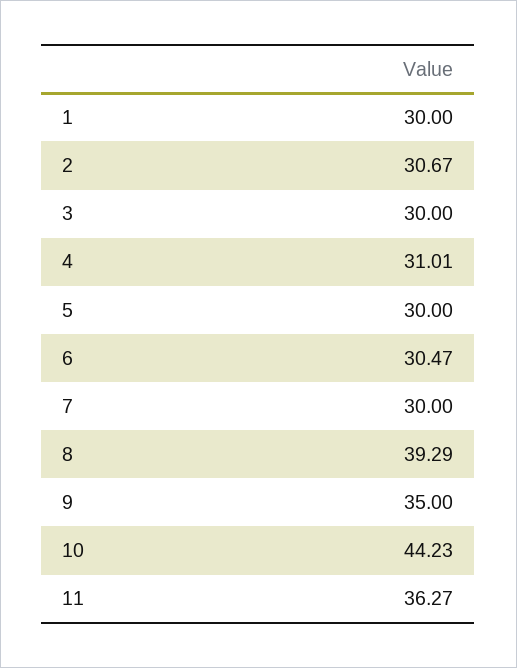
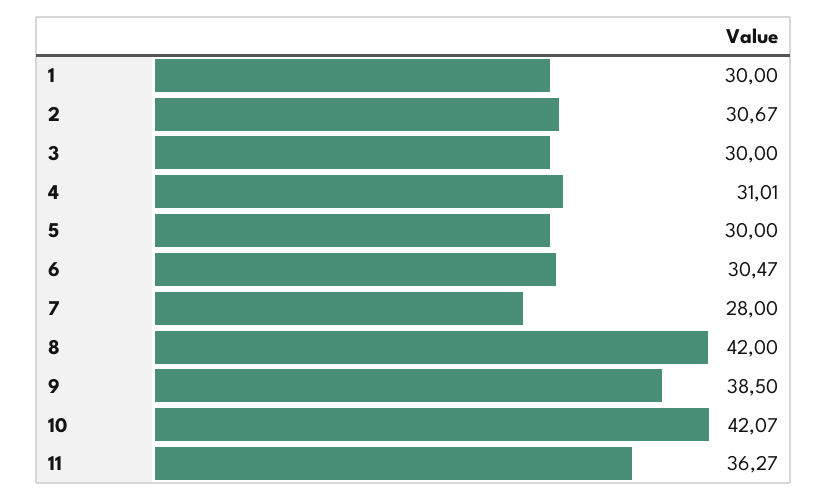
7: 30 -> 28
8: 39.29 -> 42
9: 35 -> 38.5
10: 44.23 -> 42.07

